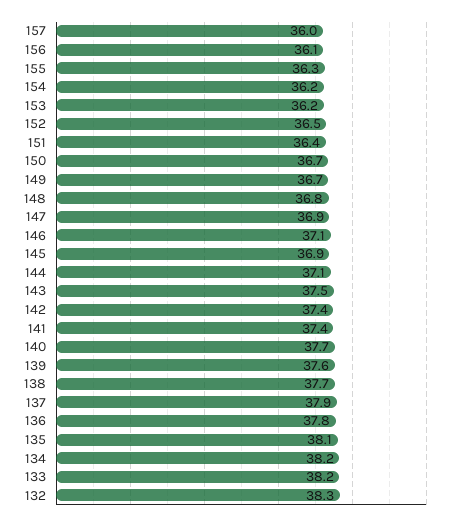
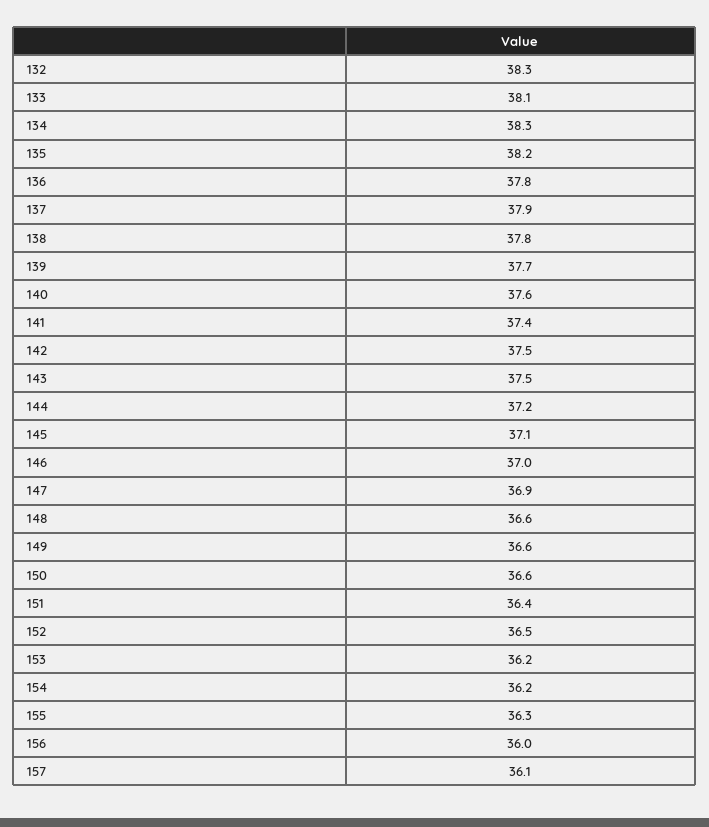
157: 36 -> 36.1
156: 36.1 -> 36
150: 36.7 -> 36.6
149: 36.7 -> 36.6
148: 36.8 -> 36.6
146: 37.1 -> 37
145: 36.9 -> 37.1
144: 37.1 -> 37.2
142: 37.4 -> 37.5
140: 37.7 -> 37.6
139: 37.6 -> 37.7
138: 37.7 -> 37.8
135: 38.1 -> 38.2
134: 38.2 -> 38.3
133: 38.2 -> 38.1

